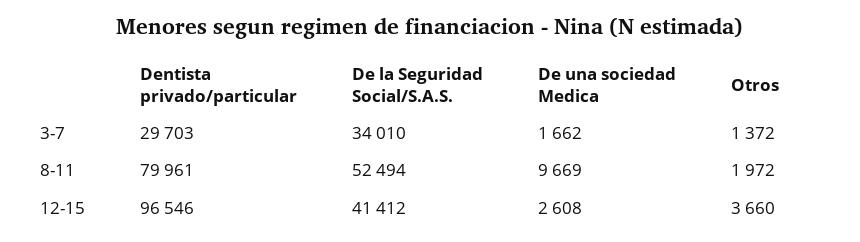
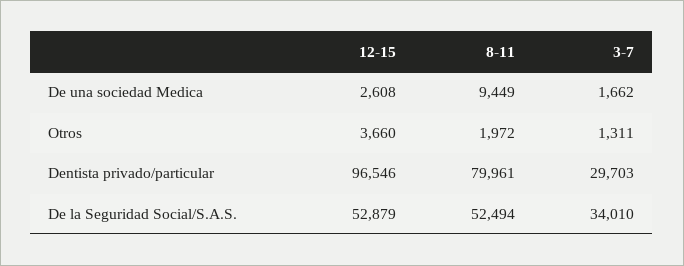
Otros, 3-7: 1372 -> 1311
De una sociedad Medica, 8-11: 9669 -> 9449
De la Seguridad Social/S.A.S., 12-15: 41412 -> 52879

